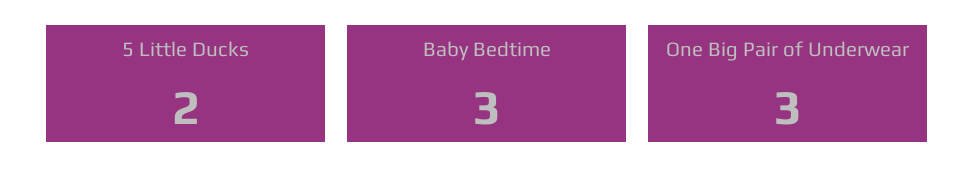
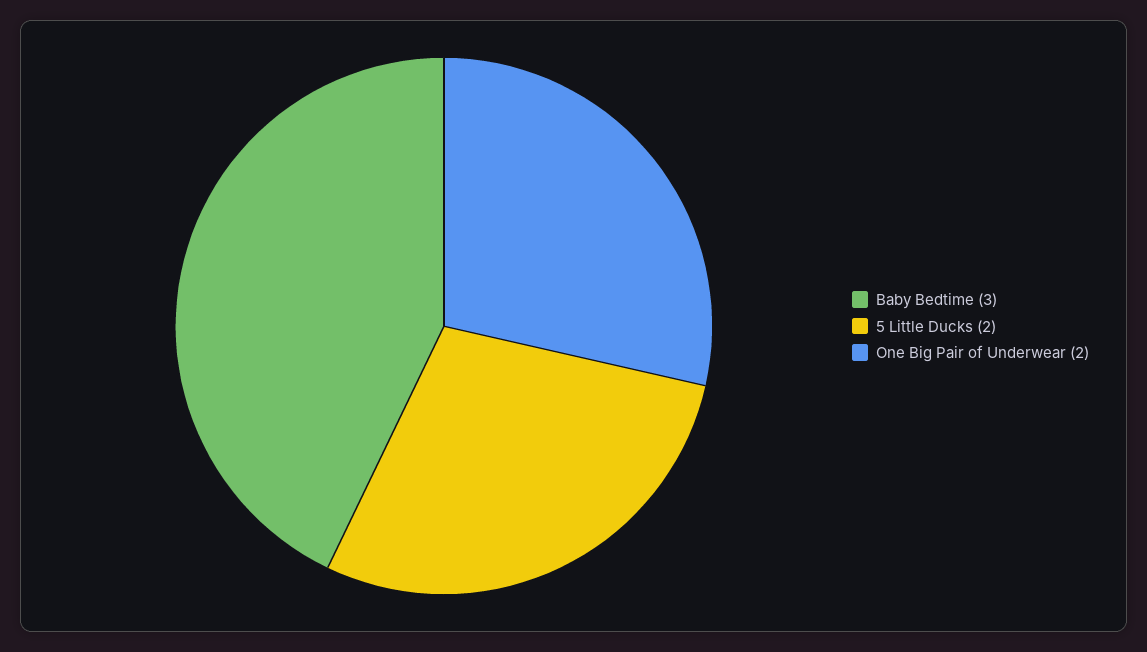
One Big Pair of Underwear: 3 -> 2

